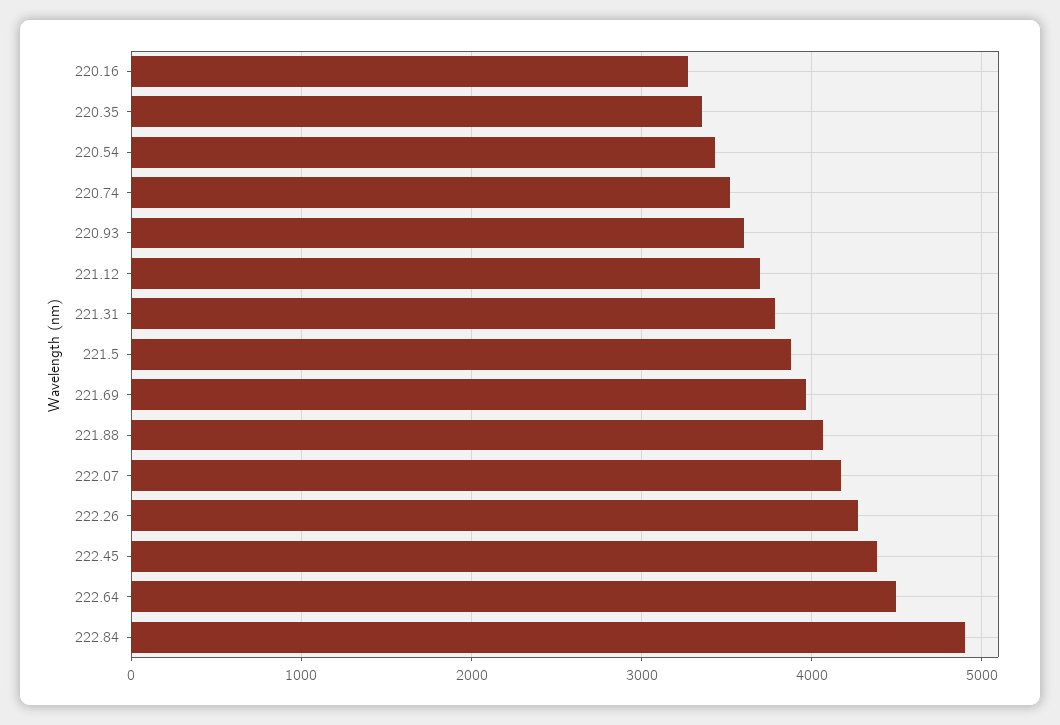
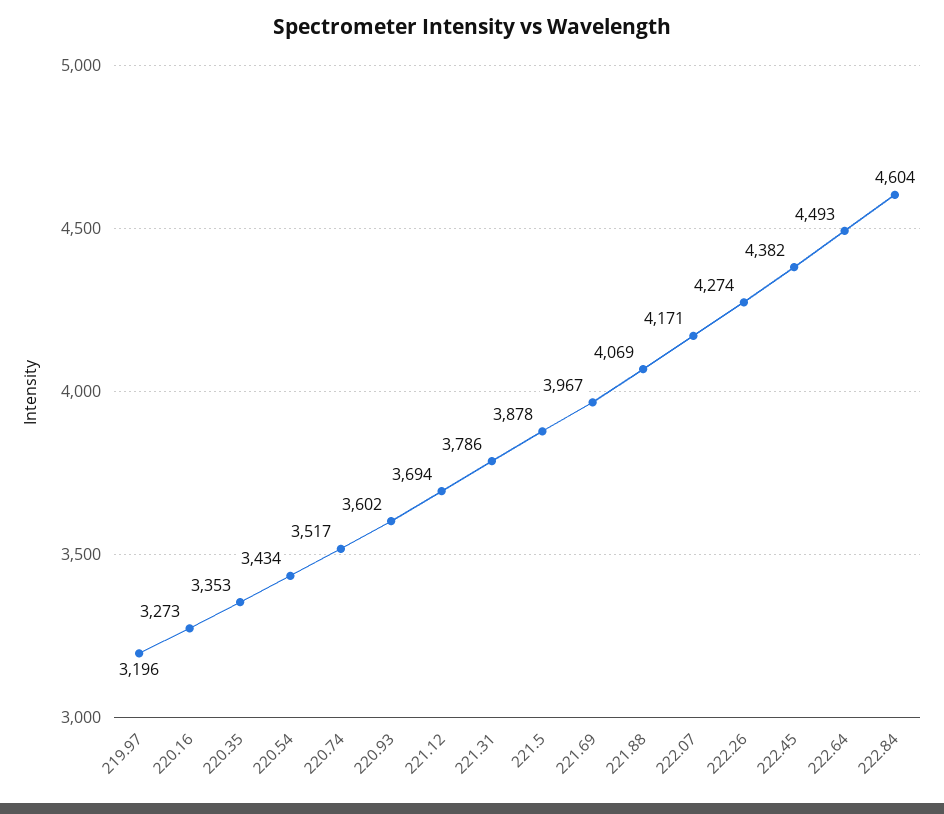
222.84: 4900 -> 4604
219.97: none -> 3196

